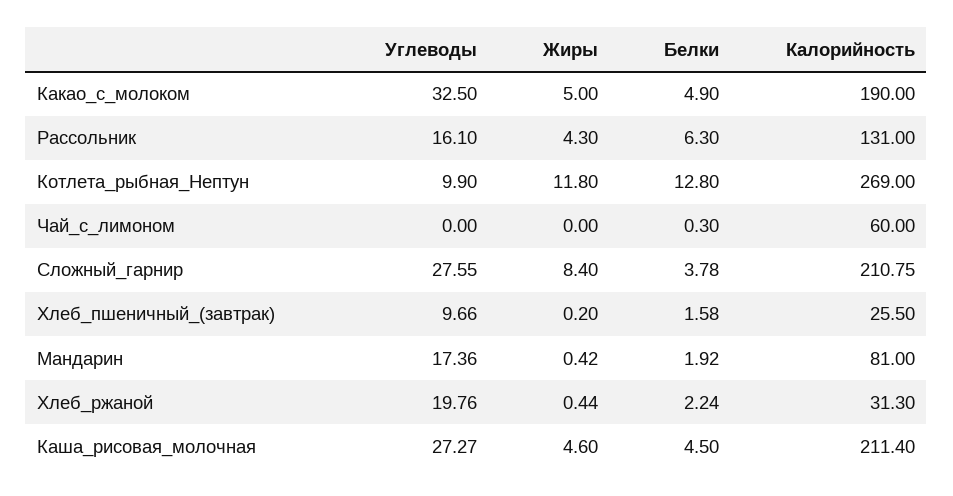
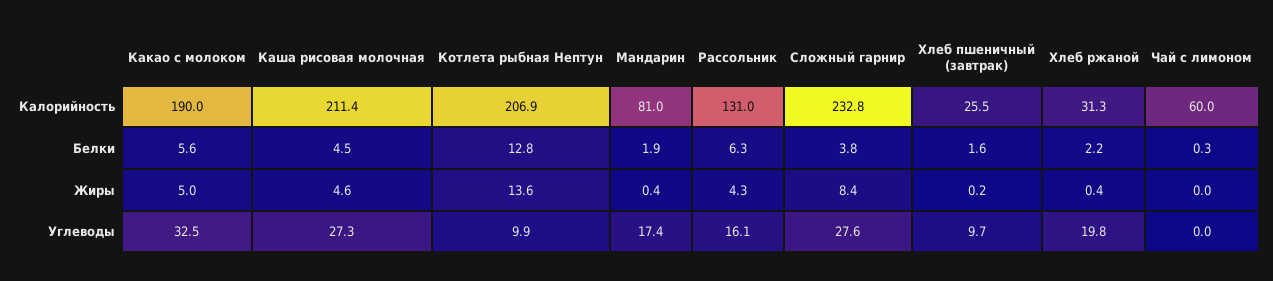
Белки, Какао_с_молоком: 4.9 -> 5.6
Жиры, Котлета_рыбная_Нептун: 11.8 -> 13.6
Калорийность, Котлета_рыбная_Нептун: 269 -> 206.9
Калорийность, Сложный_гарнир: 210.75 -> 232.8

